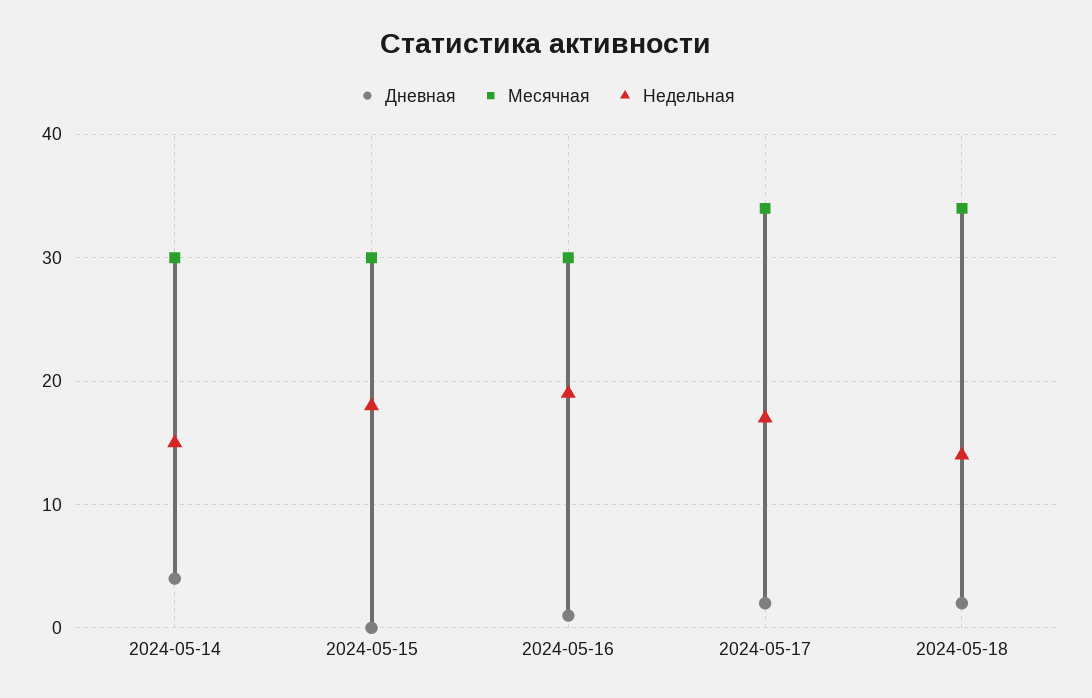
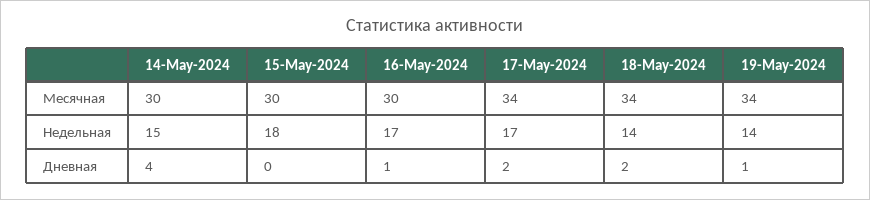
Недельная, 2024-05-16: 19 -> 17
Месячная, 19-May-2024: none -> 34
Недельная, 19-May-2024: none -> 14
Дневная, 19-May-2024: none -> 1

